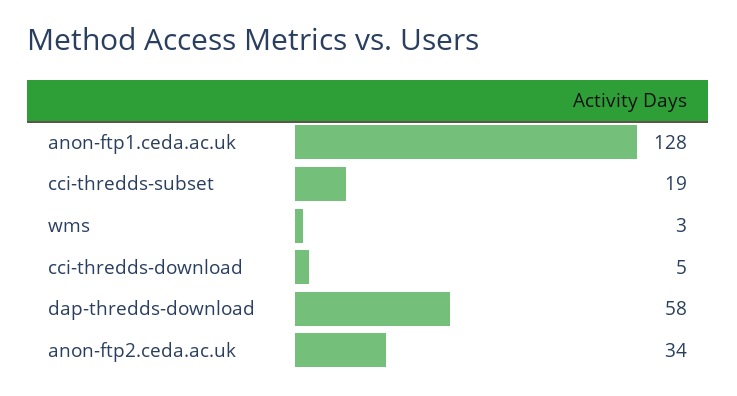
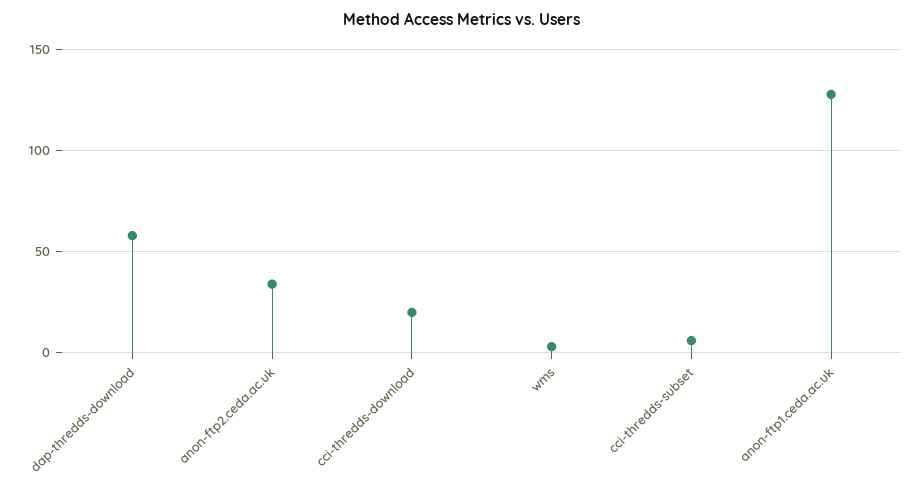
cci-thredds-subset: 19 -> 5
cci-thredds-download: 5 -> 20

